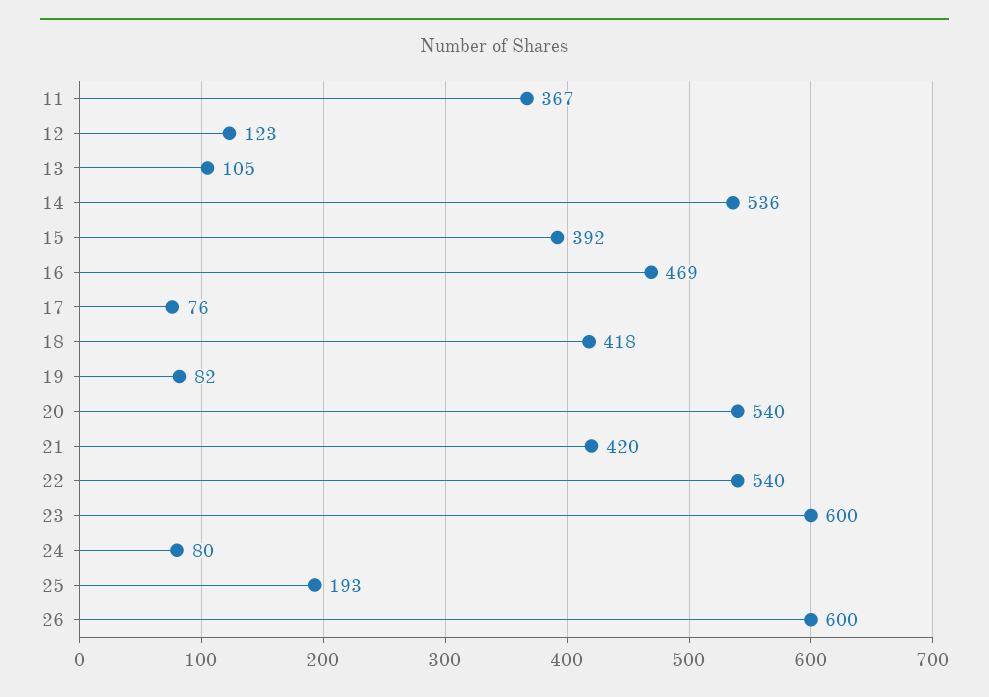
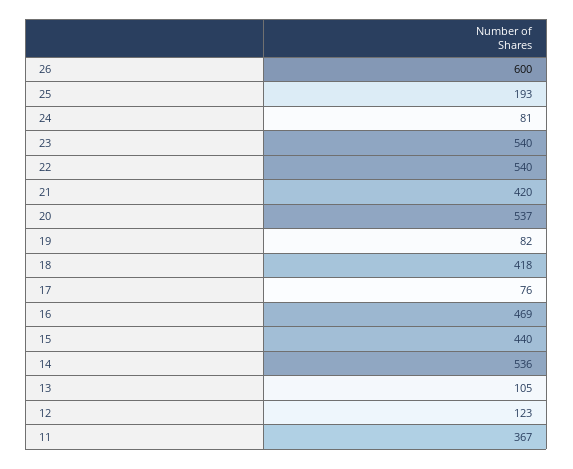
15: 392 -> 440
20: 540 -> 537
23: 600 -> 540
24: 80 -> 81

